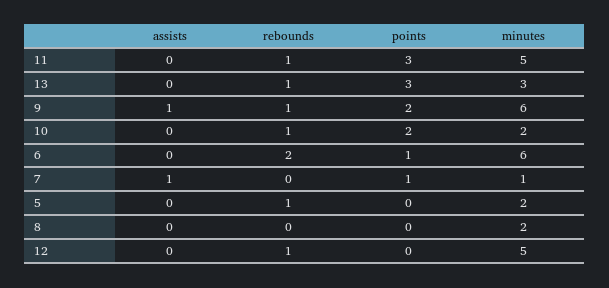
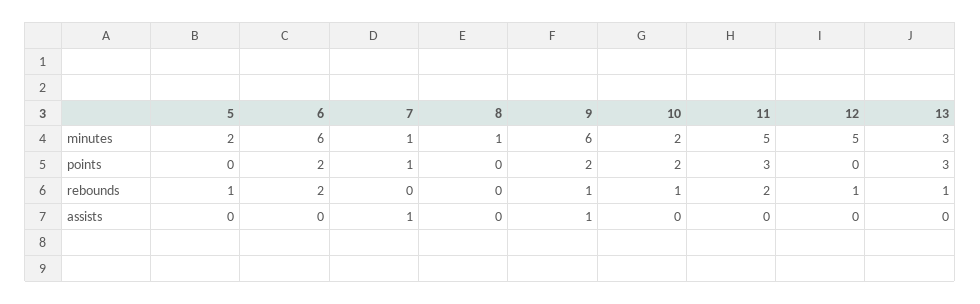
rebounds, 11: 1 -> 2
points, 6: 1 -> 2
minutes, 8: 2 -> 1

